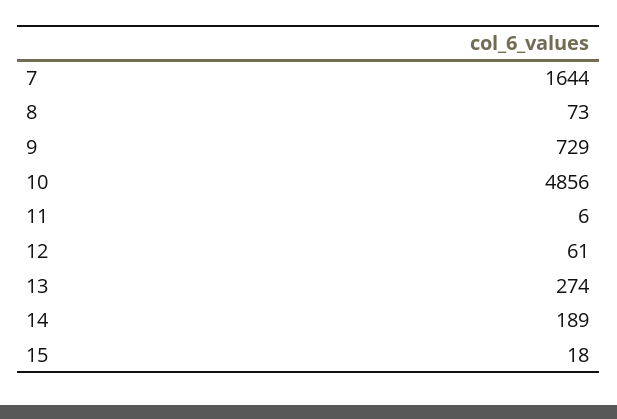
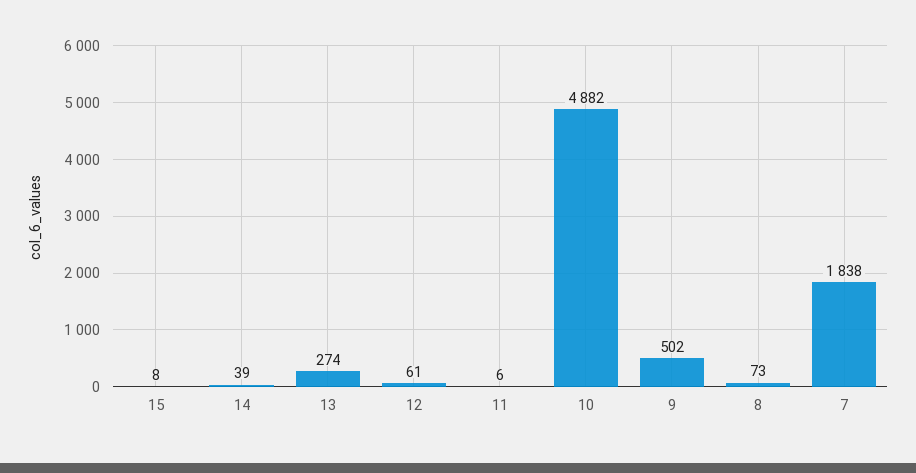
7: 1644 -> 1838
9: 729 -> 502
10: 4856 -> 4882
14: 189 -> 39
15: 18 -> 8

